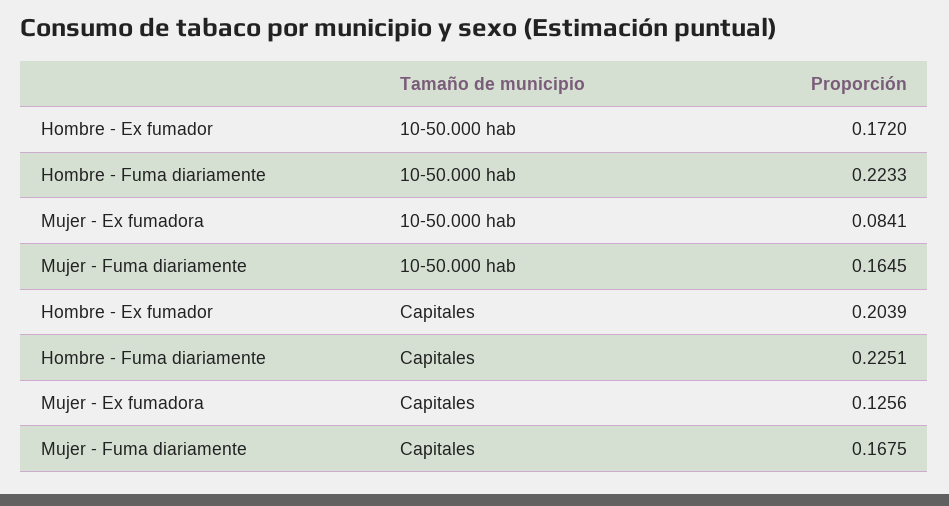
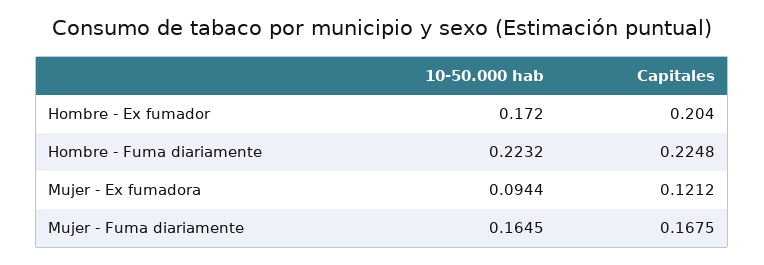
Hombre - Fuma diariamente, 10-50.000 hab: 0.2233 -> 0.2232
Mujer - Ex fumadora, 10-50.000 hab: 0.0841 -> 0.0944
Hombre - Fuma diariamente, Capitales: 0.2251 -> 0.2248
Mujer - Ex fumadora, Capitales: 0.1256 -> 0.1212

